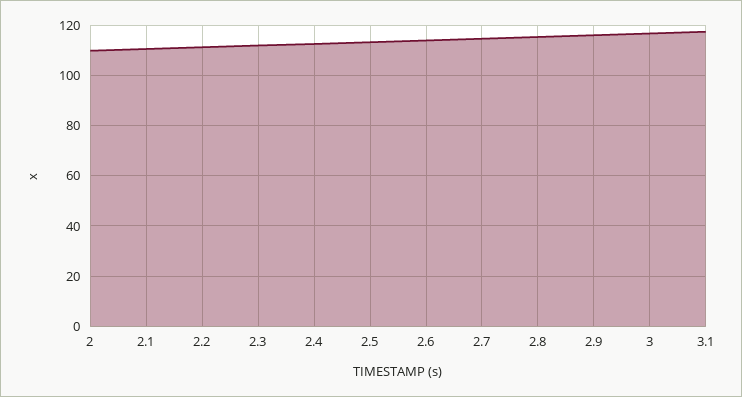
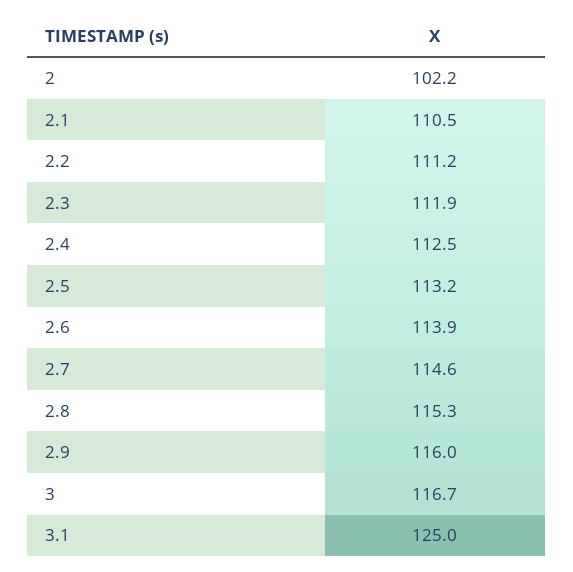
2: 110 -> 102.2
3.1: 117.5 -> 125

